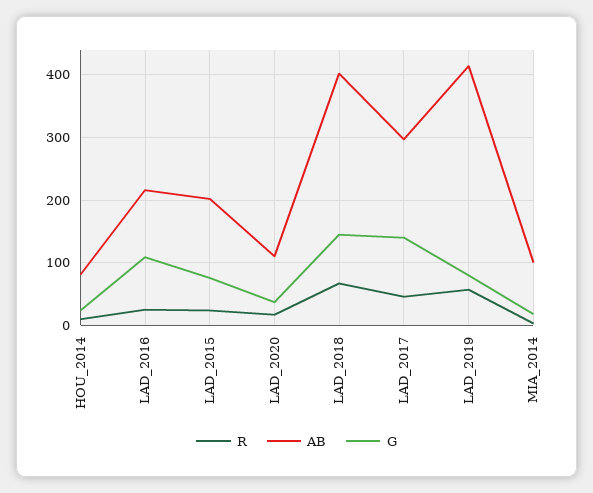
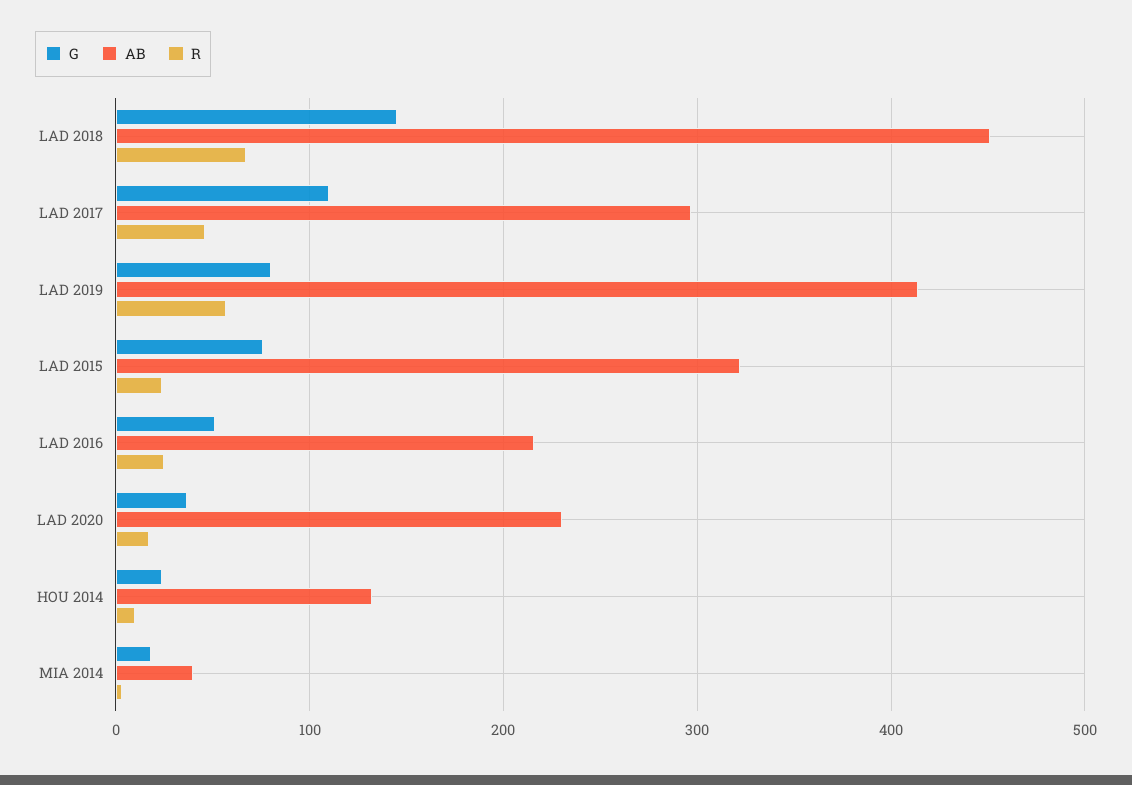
AB, HOU_2014: 80 -> 130
G, LAD_2016: 110 -> 50
AB, LAD_2015: 200 -> 320
AB, LAD_2020: 110 -> 230
AB, LAD_2018: 400 -> 450
G, LAD_2017: 140 -> 110
AB, MIA_2014: 100 -> 40

